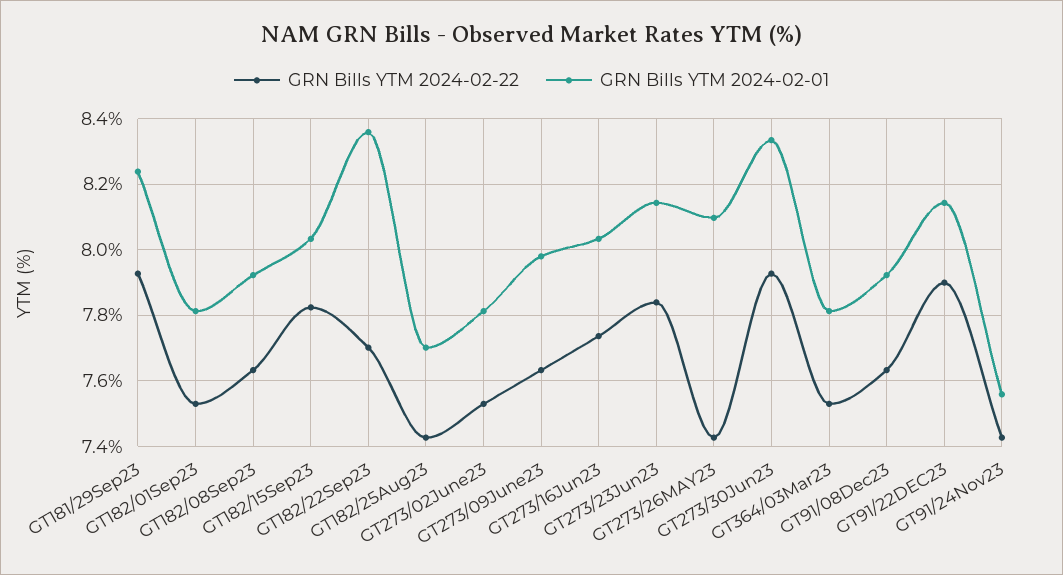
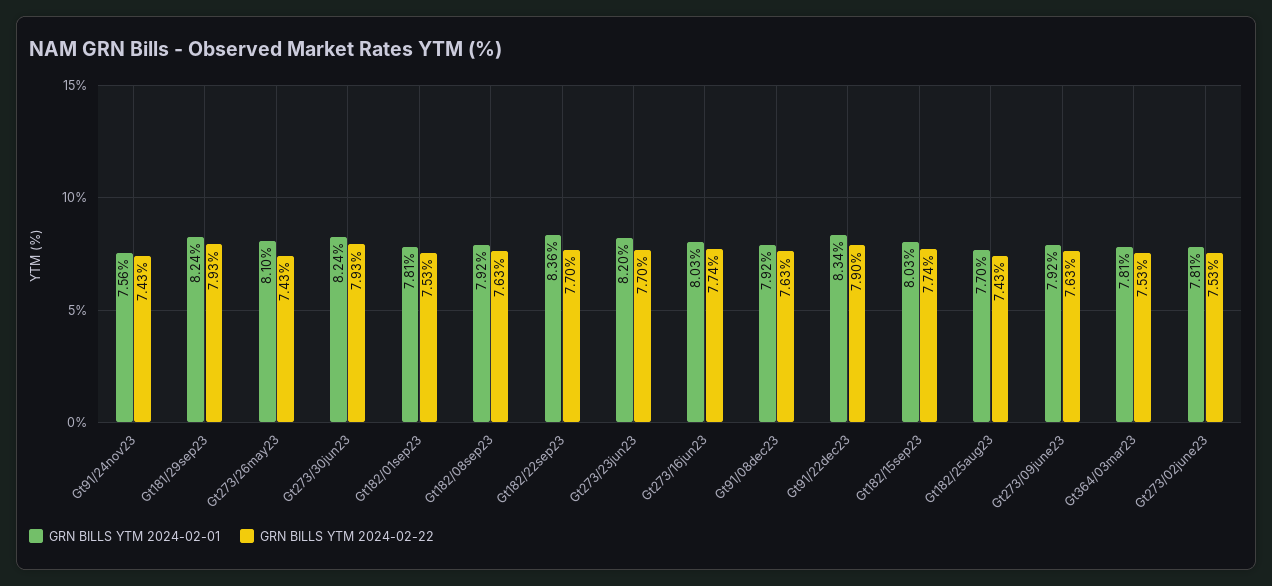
GRN Bills YTM 2024-02-22, GT182/15Sep23: 7.82 -> 7.74
GRN Bills YTM 2024-02-01, GT273/09June23: 7.98 -> 7.92
GRN Bills YTM 2024-02-22, GT273/23Jun23: 7.84 -> 7.7
GRN Bills YTM 2024-02-01, GT273/23Jun23: 8.14 -> 8.2
GRN Bills YTM 2024-02-01, GT273/30Jun23: 8.34 -> 8.24
GRN Bills YTM 2024-02-01, GT91/22DEC23: 8.14 -> 8.34

